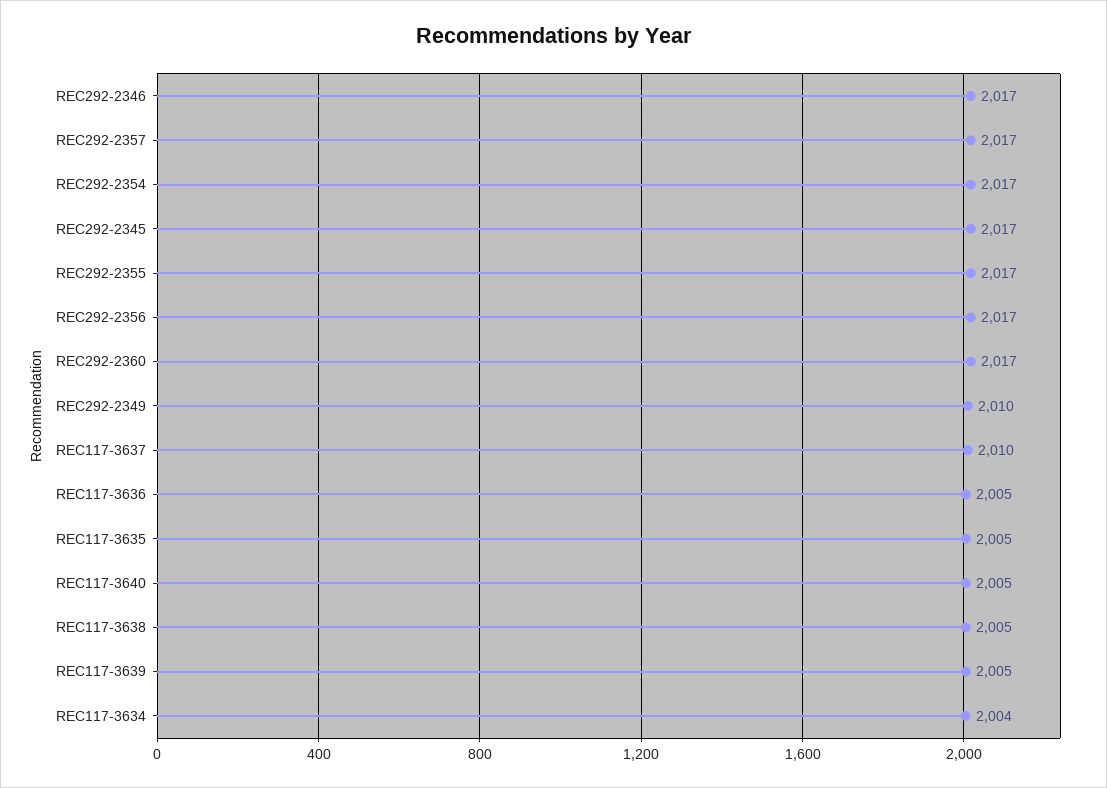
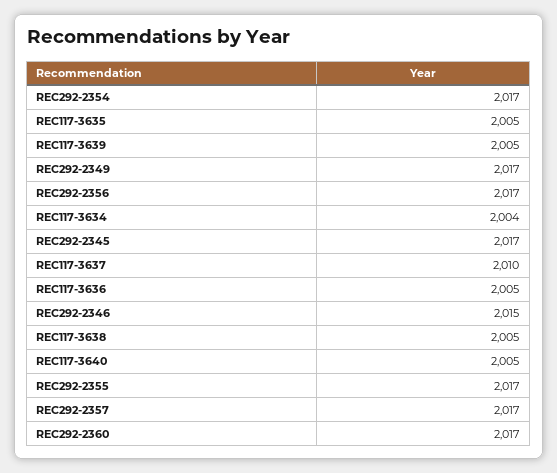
REC292-2346: 2017 -> 2015
REC292-2349: 2010 -> 2017

